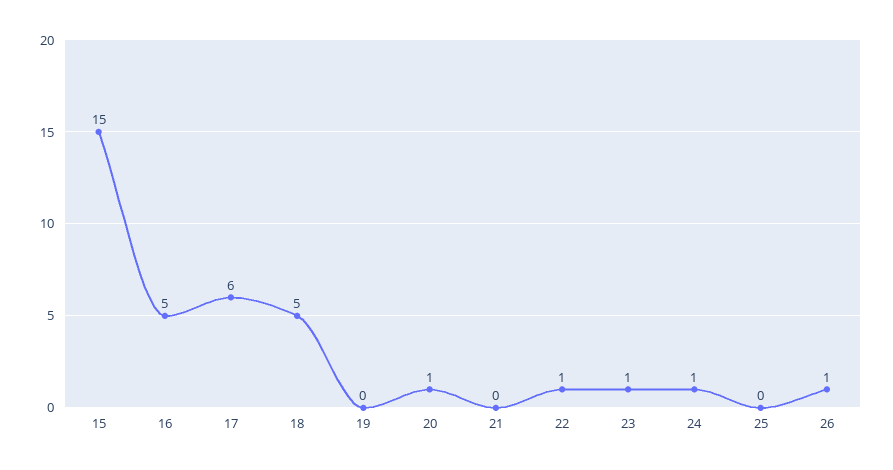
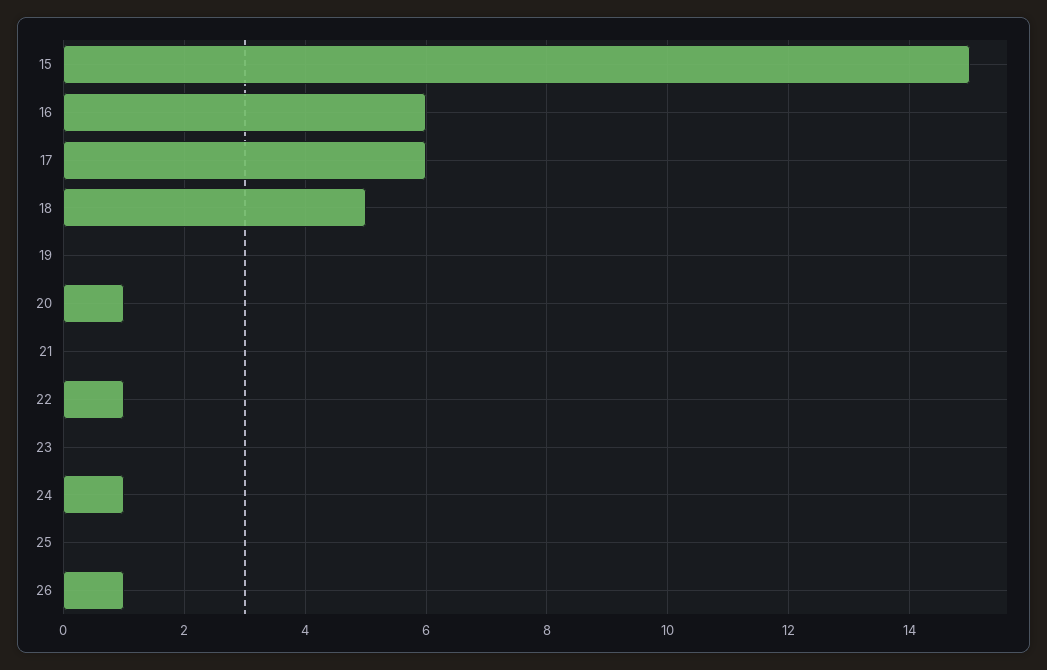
16: 5 -> 6
23: 1 -> 0

